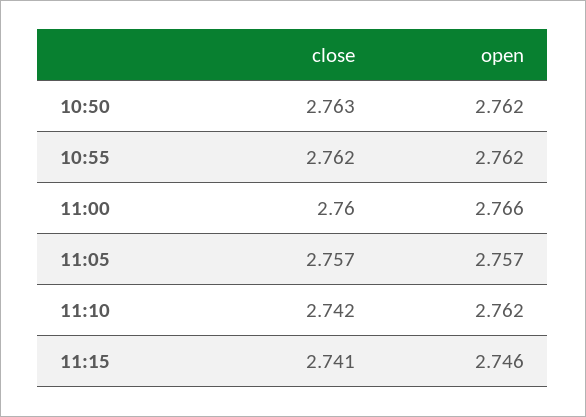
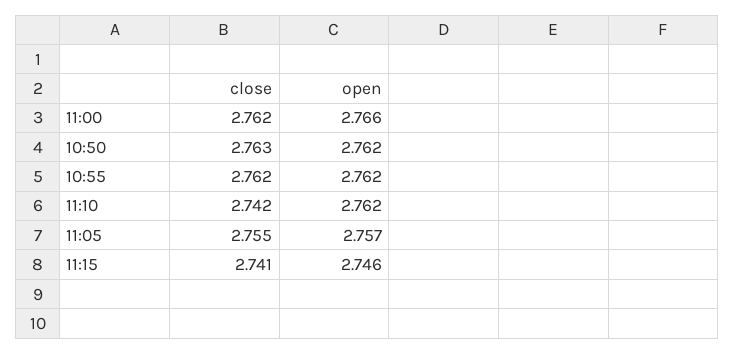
close, 11:00: 2.76 -> 2.762
close, 11:05: 2.757 -> 2.755

